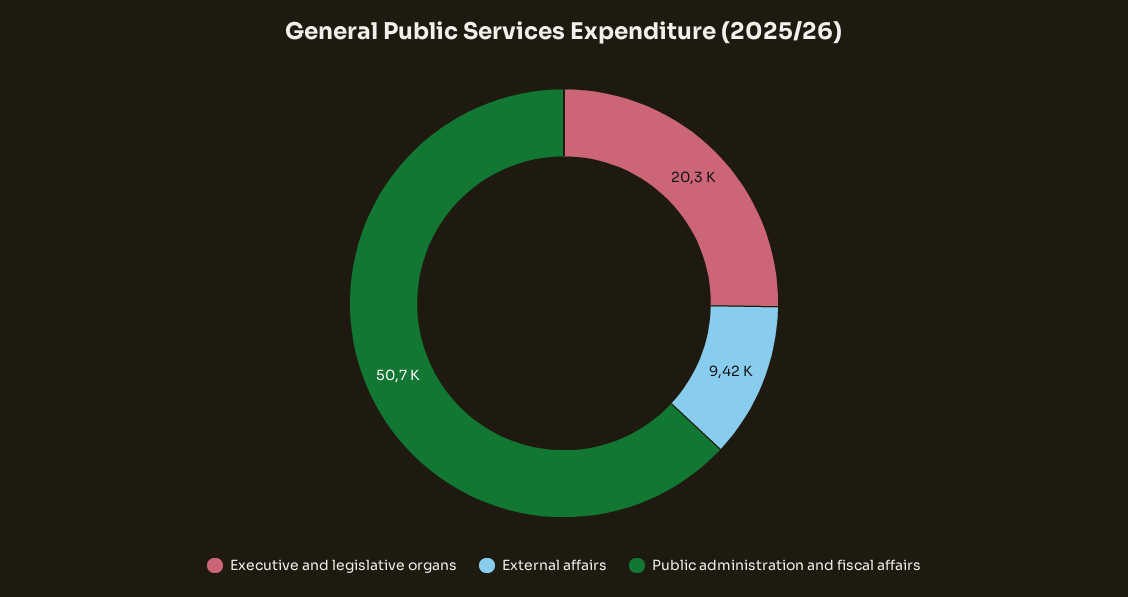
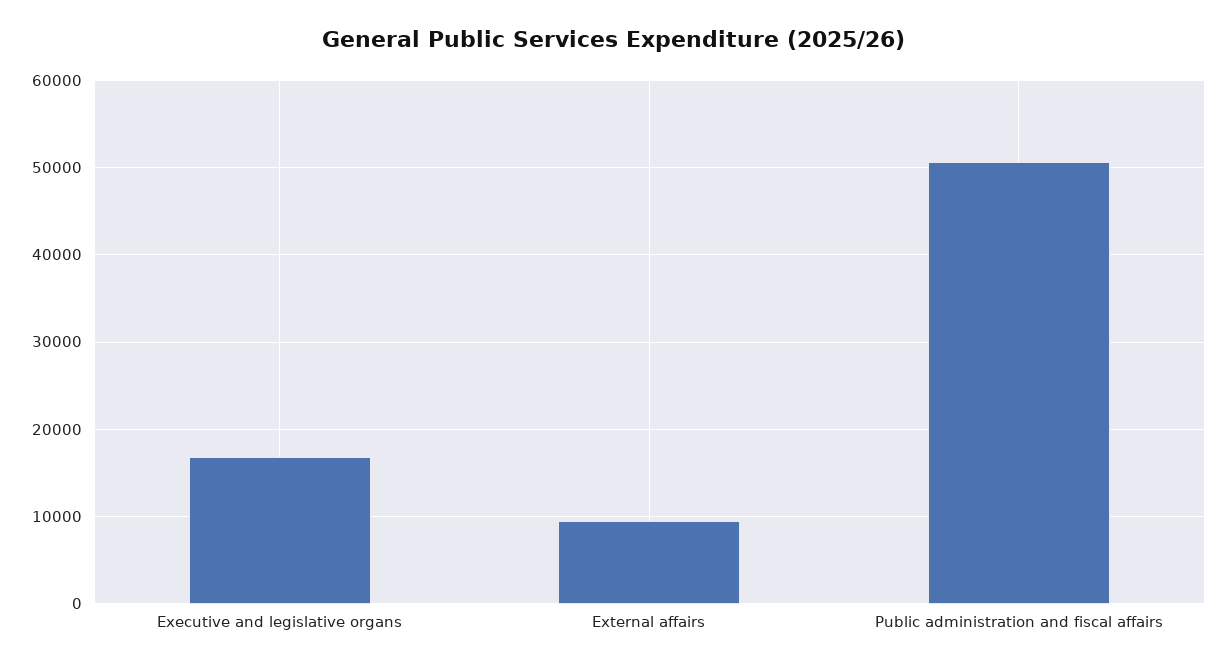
Executive and legislative organs: 20300 -> 17000

